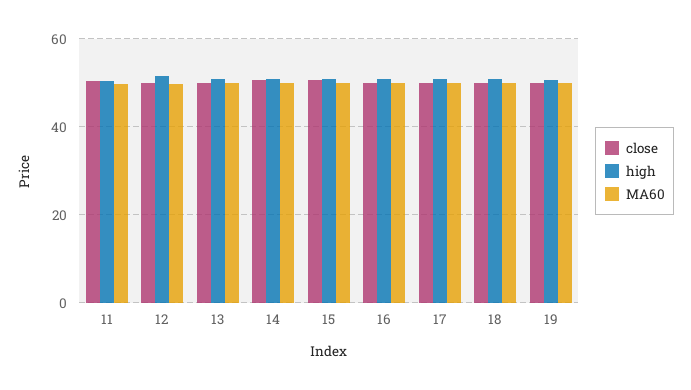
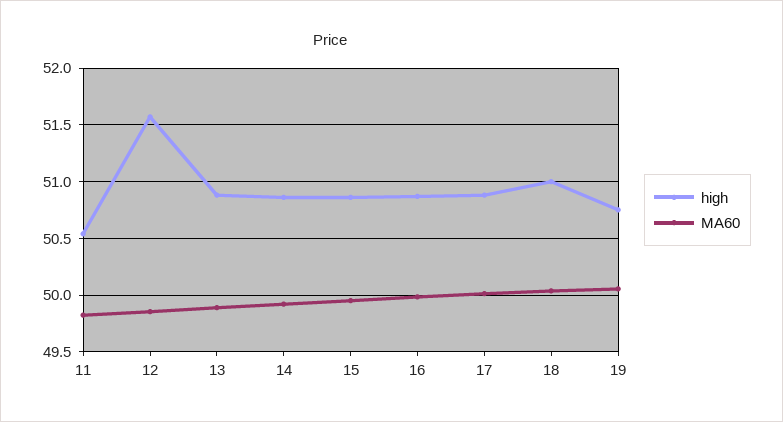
close, 11: 50 -> none
close, 12: 50 -> none
close, 13: 50 -> none
close, 14: 50 -> none
close, 15: 50 -> none
close, 16: 50 -> none
close, 17: 50 -> none
close, 18: 50 -> none
close, 19: 50 -> none

